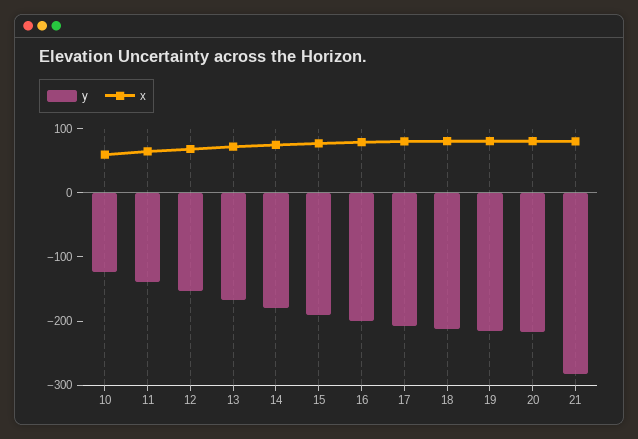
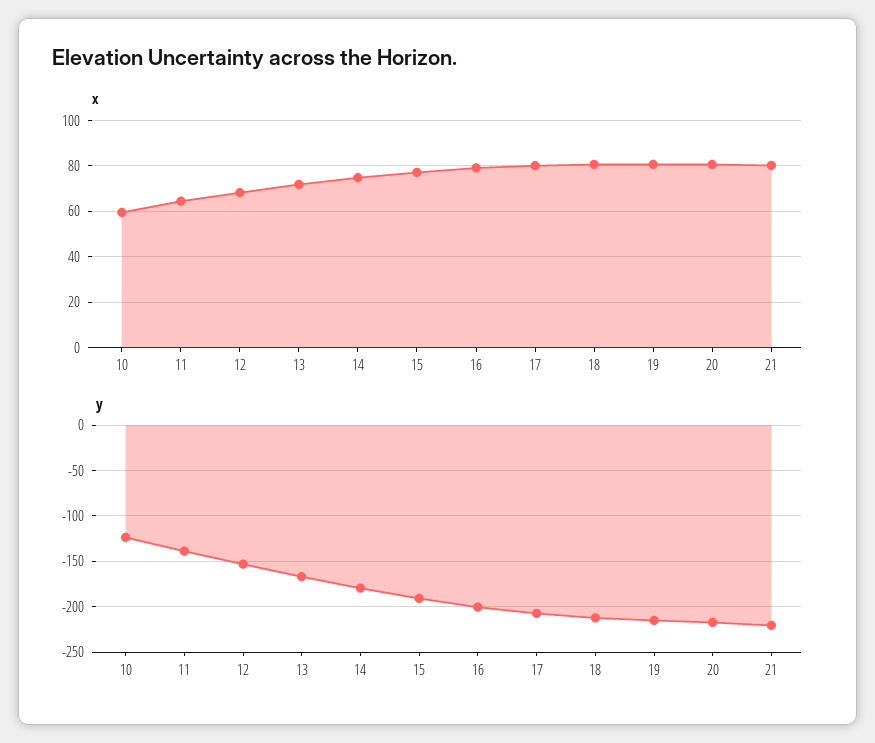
y, 21: -280 -> -220

